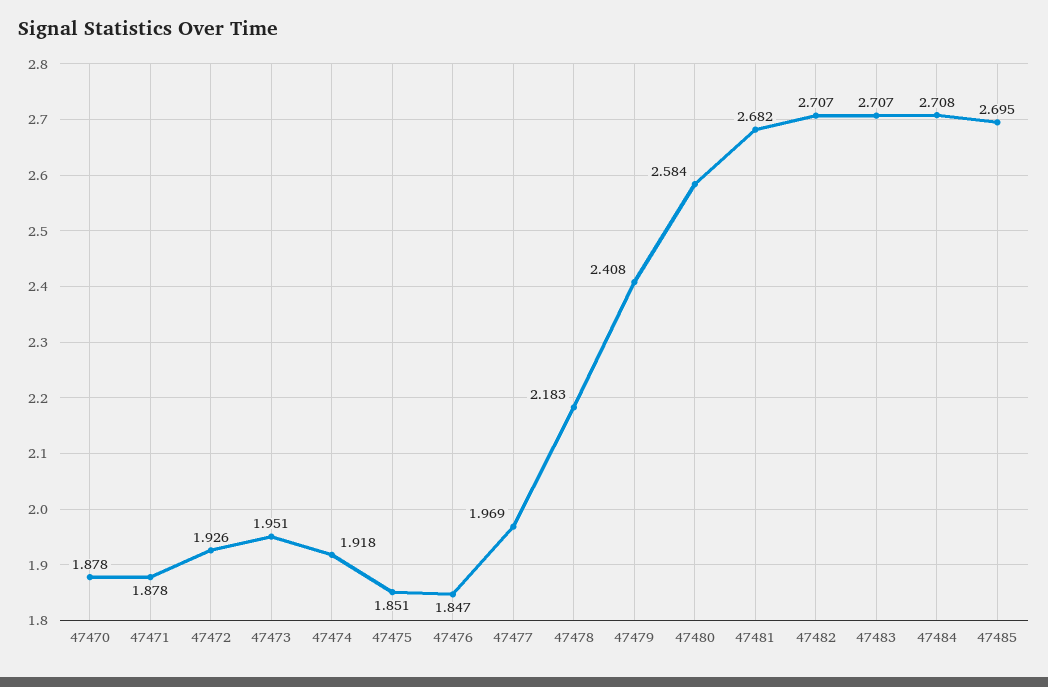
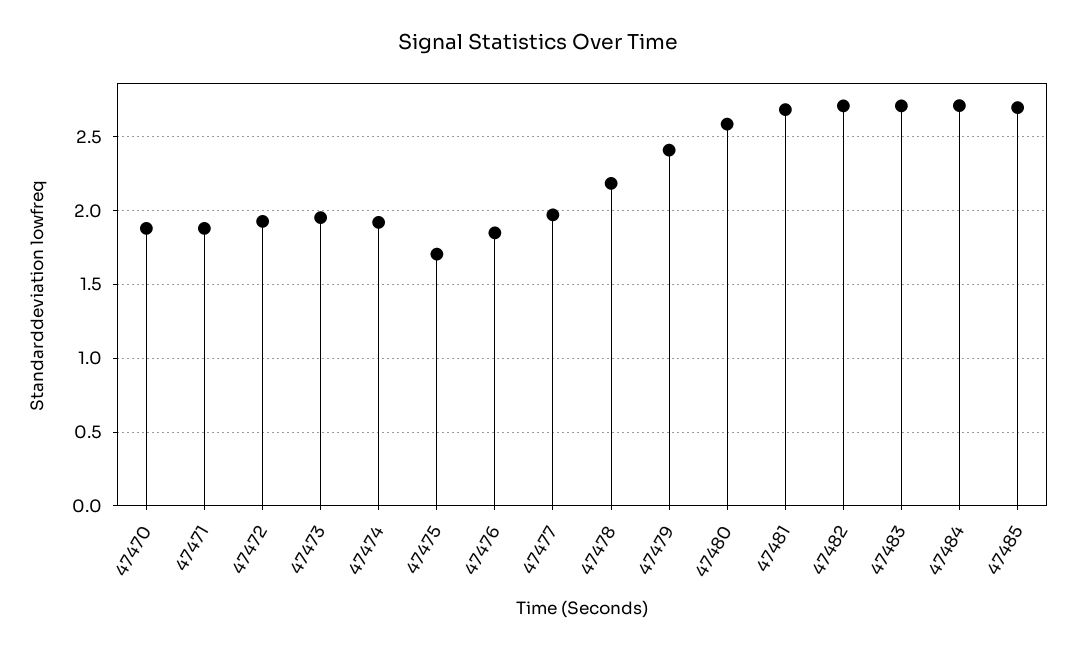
47475: 1.851 -> 1.7

